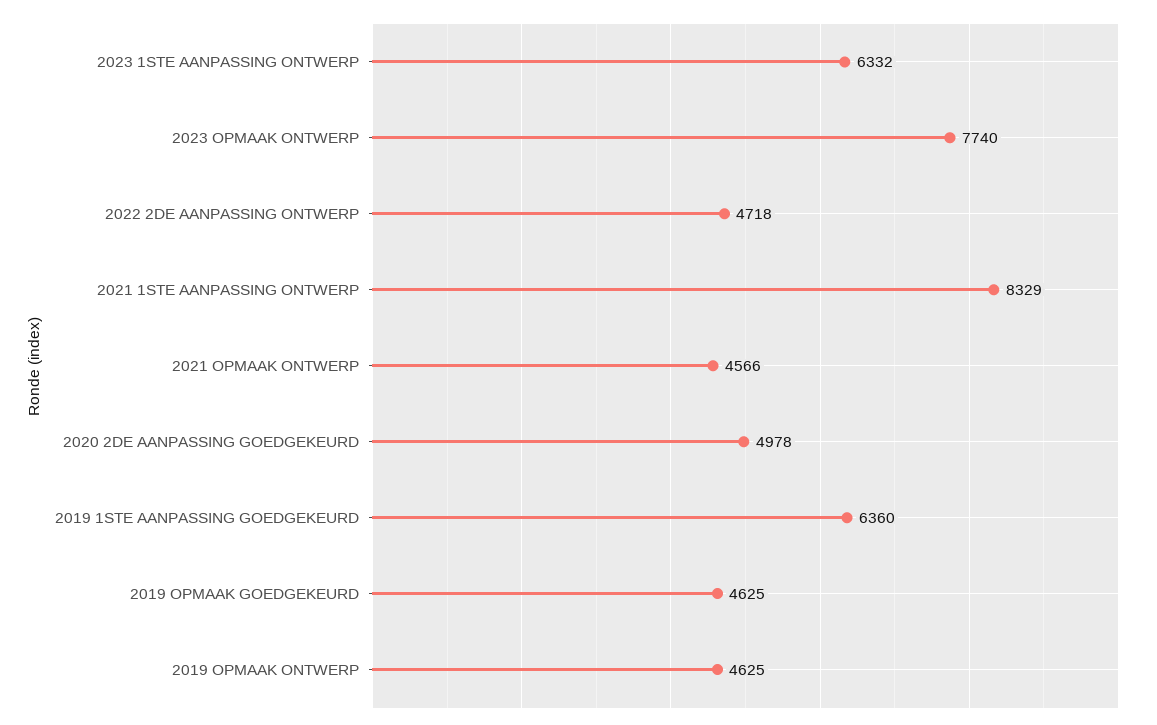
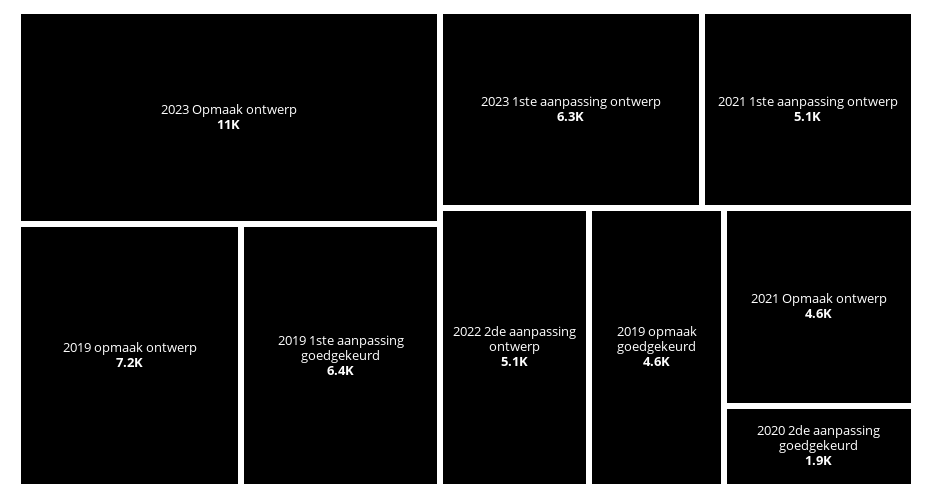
2023 OPMAAK ONTWERP: 7740 -> 11000
2022 2DE AANPASSING ONTWERP: 4718 -> 5100
2021 1STE AANPASSING ONTWERP: 8329 -> 5100
2020 2DE AANPASSING GOEDGEKEURD: 4978 -> 1900
2019 OPMAAK ONTWERP: 4625 -> 7200

